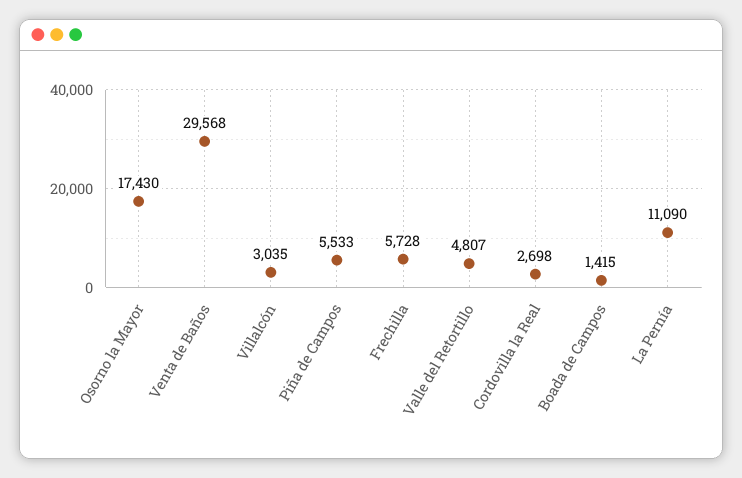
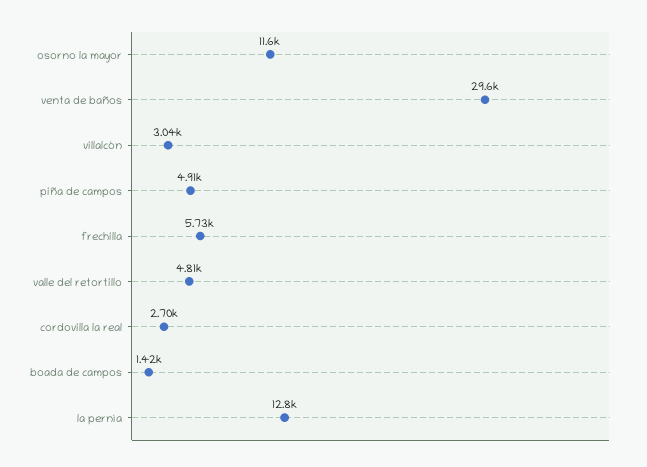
Osorno la Mayor: 17430 -> 11600
Piña de Campos: 5533 -> 4910
La Pernía: 11090 -> 12800

